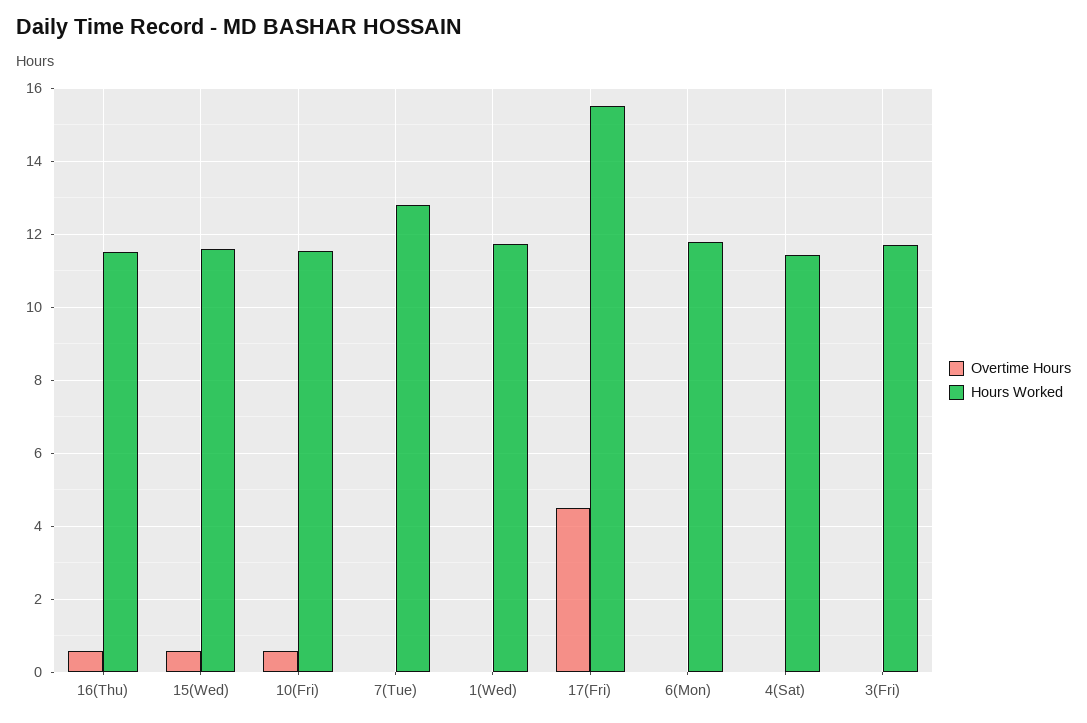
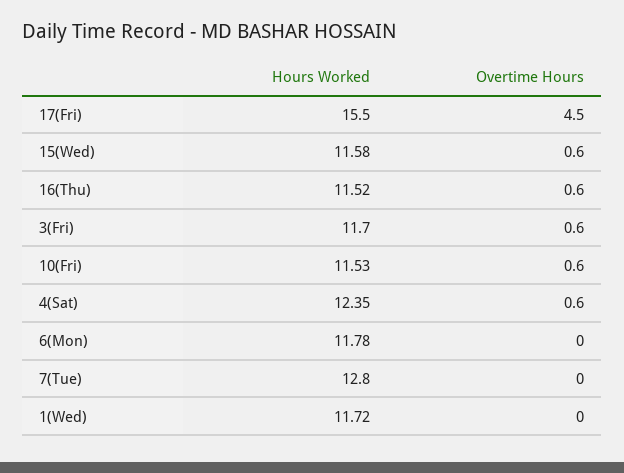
Overtime Hours, 4(Sat): 0 -> 0.6
Hours Worked, 4(Sat): 11.4 -> 12.35
Overtime Hours, 3(Fri): 0 -> 0.6

